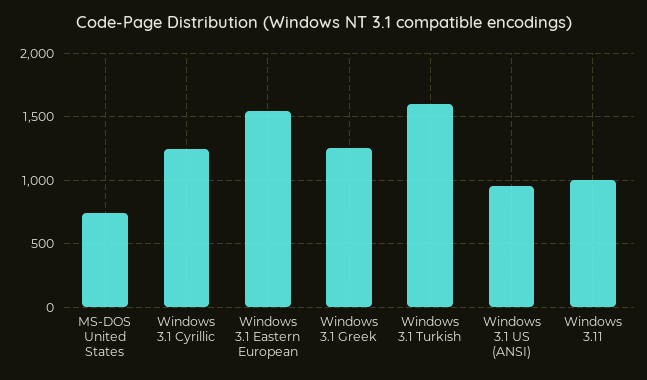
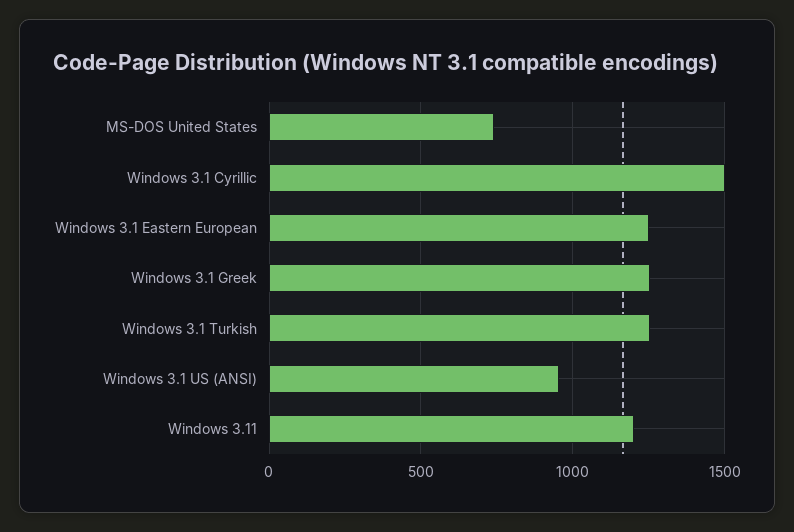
Windows 3.1 Cyrillic: 1250 -> 1500
Windows 3.1 Eastern European: 1550 -> 1250
Windows 3.1 Turkish: 1600 -> 1250
Windows 3.11: 1000 -> 1200

